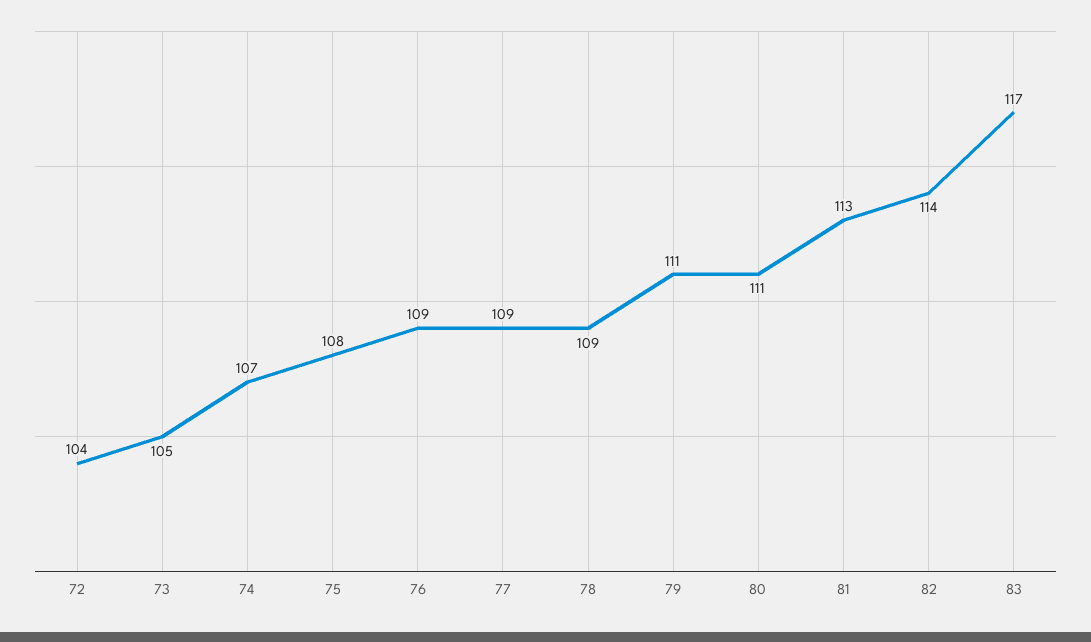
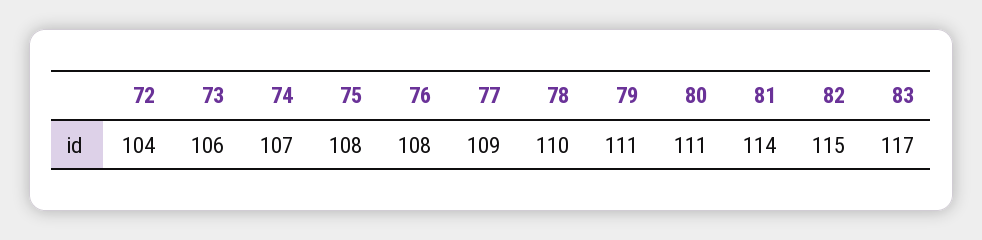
73: 105 -> 106
76: 109 -> 108
78: 109 -> 110
81: 113 -> 114
82: 114 -> 115

